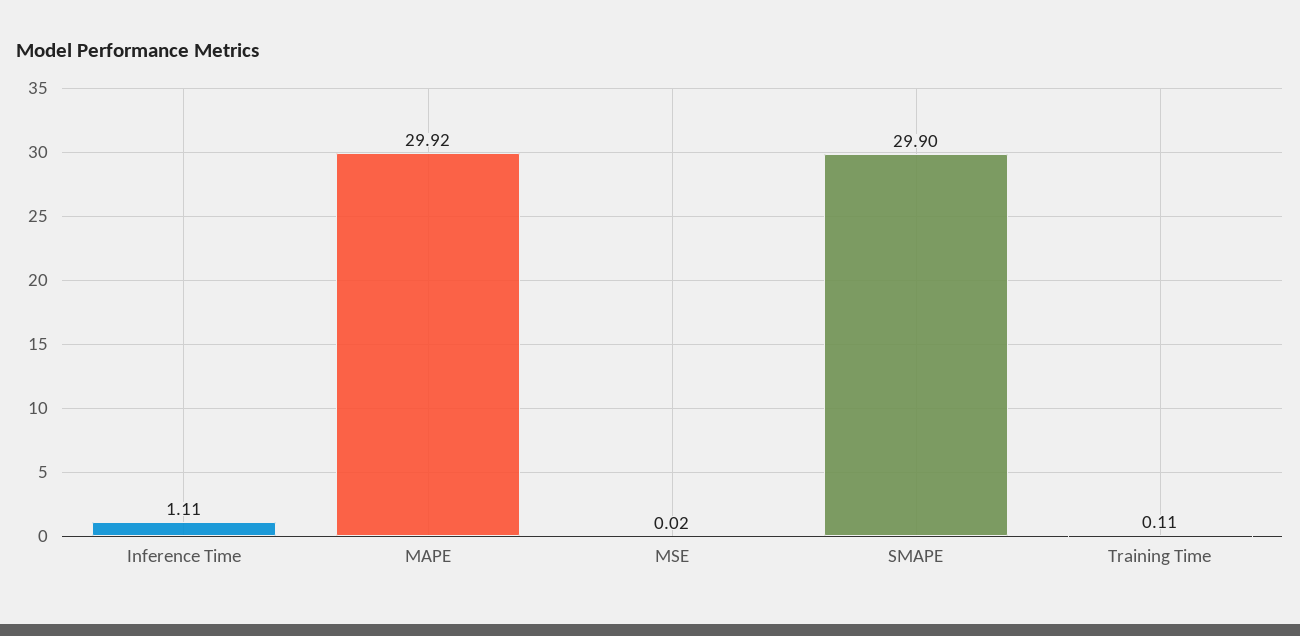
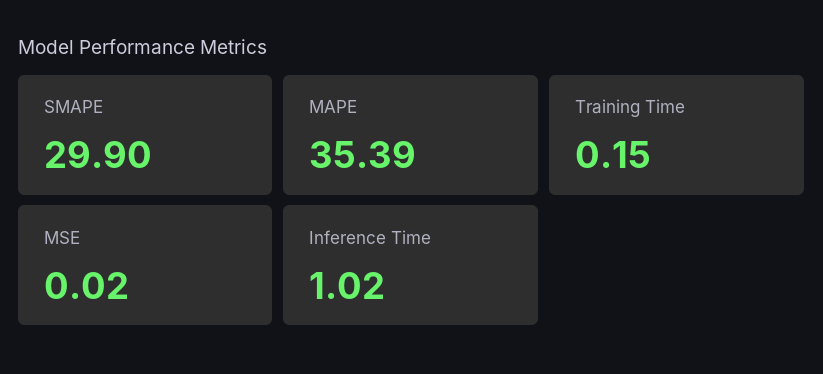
Inference Time: 1.11 -> 1.02
MAPE: 29.92 -> 35.39
Training Time: 0.11 -> 0.15

